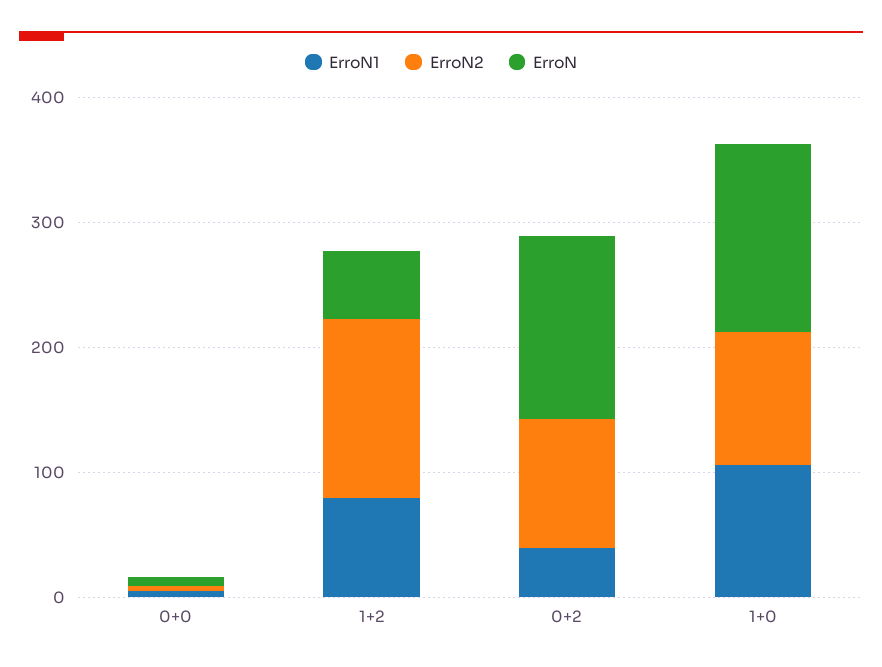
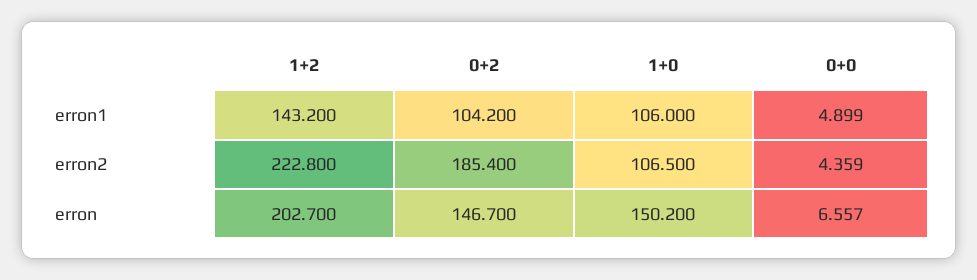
ErroN1, 1+2: 80 -> 143.2
ErroN2, 1+2: 140 -> 222.8
ErroN, 1+2: 60 -> 202.7
ErroN1, 0+2: 40 -> 104.2
ErroN2, 0+2: 100 -> 185.4

